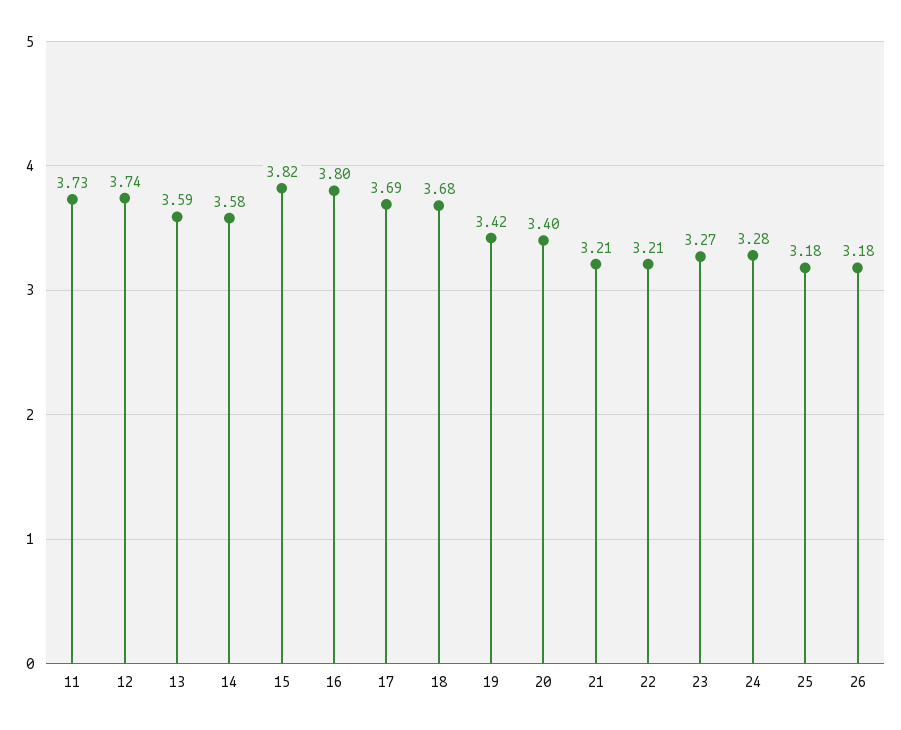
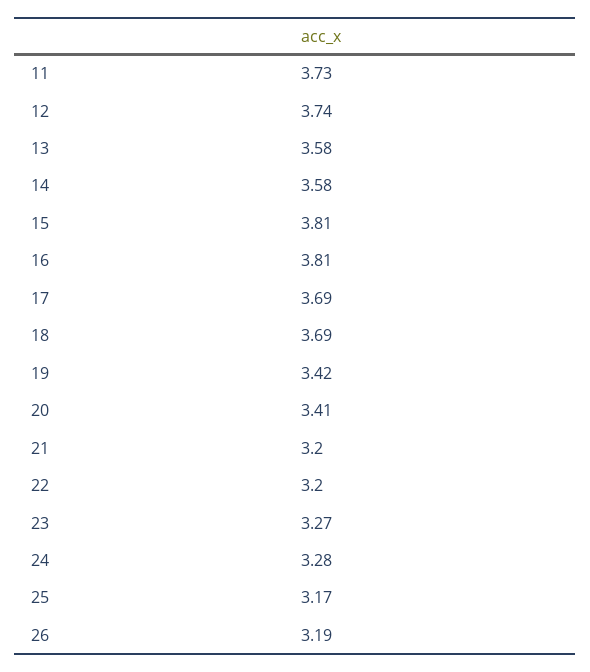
13: 3.59 -> 3.58
15: 3.82 -> 3.81
16: 3.8 -> 3.81
18: 3.68 -> 3.69
20: 3.4 -> 3.41
21: 3.21 -> 3.2
22: 3.21 -> 3.2
25: 3.18 -> 3.17
26: 3.18 -> 3.19

